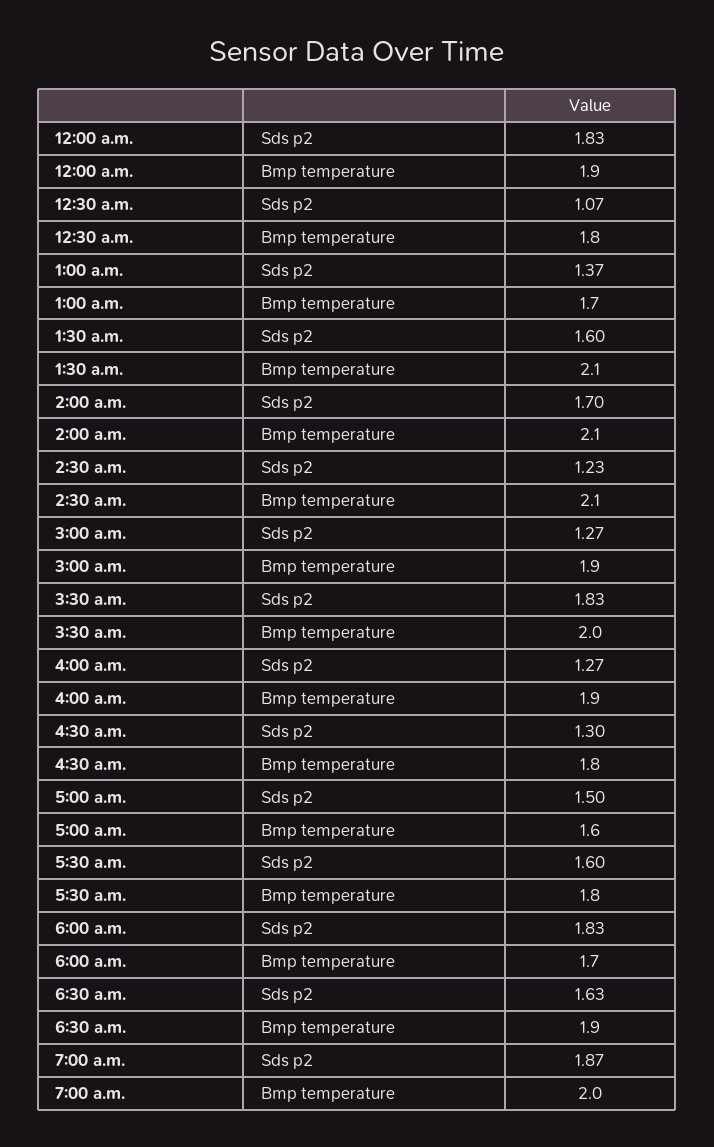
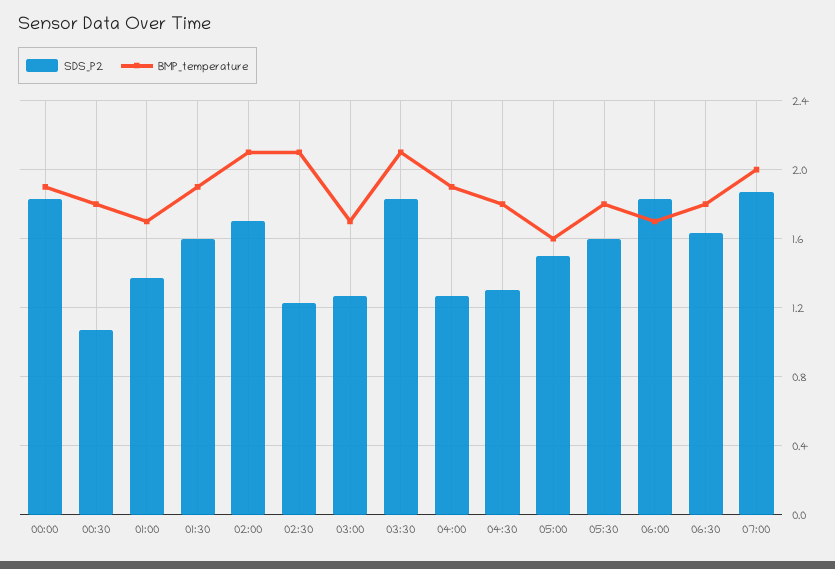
Bmp temperature, 1:30 a.m.: 2.1 -> 1.9
Bmp temperature, 3:00 a.m.: 1.9 -> 1.7
Bmp temperature, 3:30 a.m.: 2 -> 2.1
Bmp temperature, 6:30 a.m.: 1.9 -> 1.8

